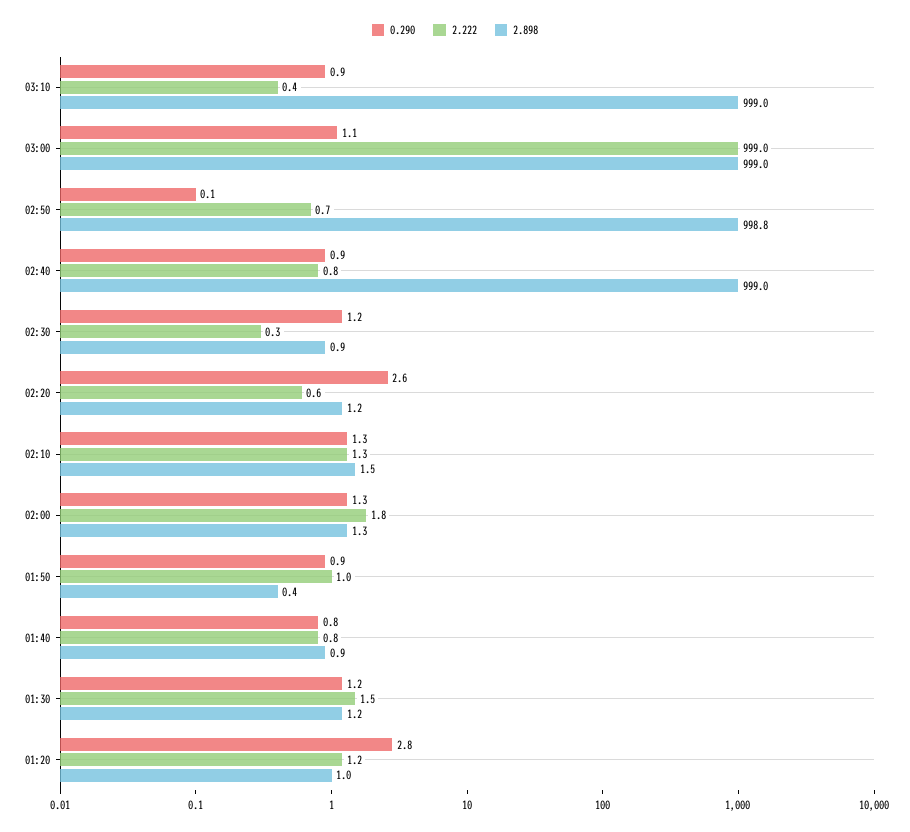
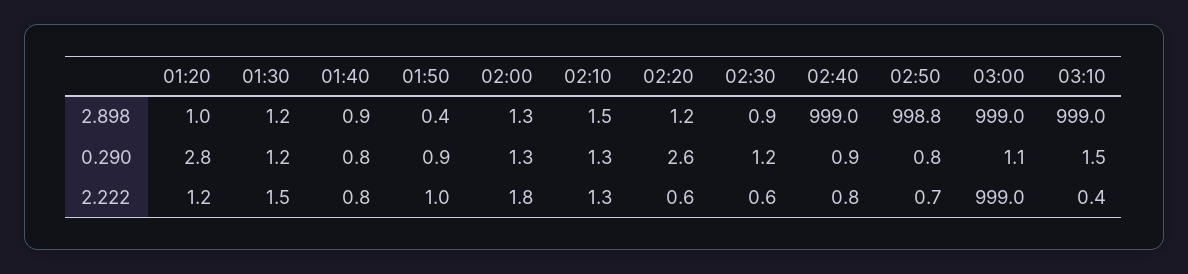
0.290, 03:10: 0.9 -> 1.5
0.290, 02:50: 0.1 -> 0.8
2.222, 02:30: 0.3 -> 0.6

